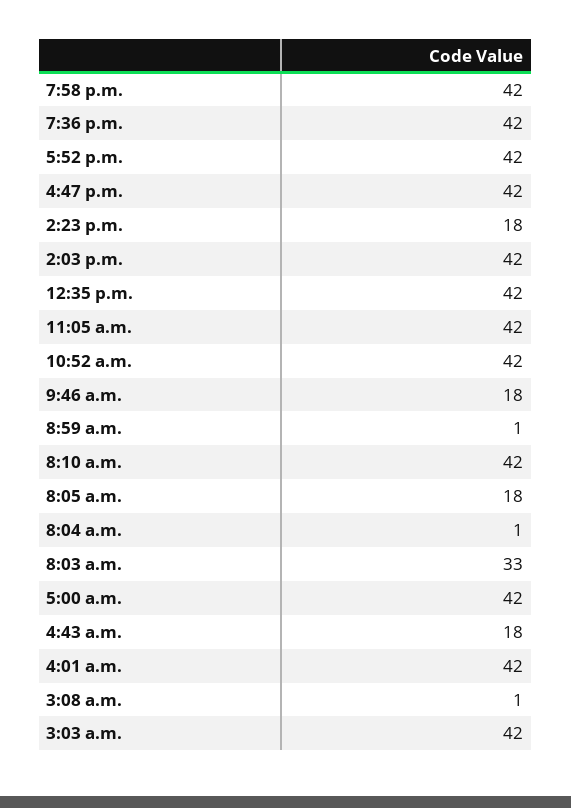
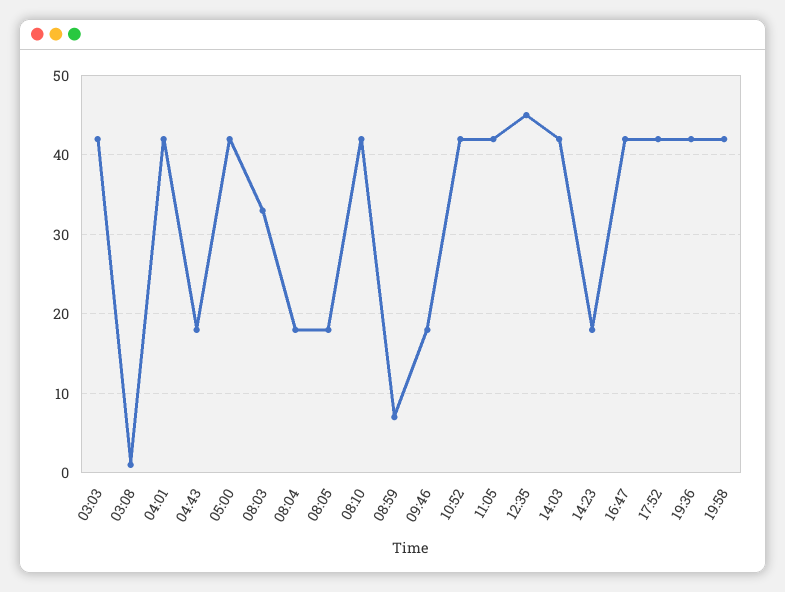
12:35 p.m.: 42 -> 45
8:59 a.m.: 1 -> 7
8:04 a.m.: 1 -> 18

